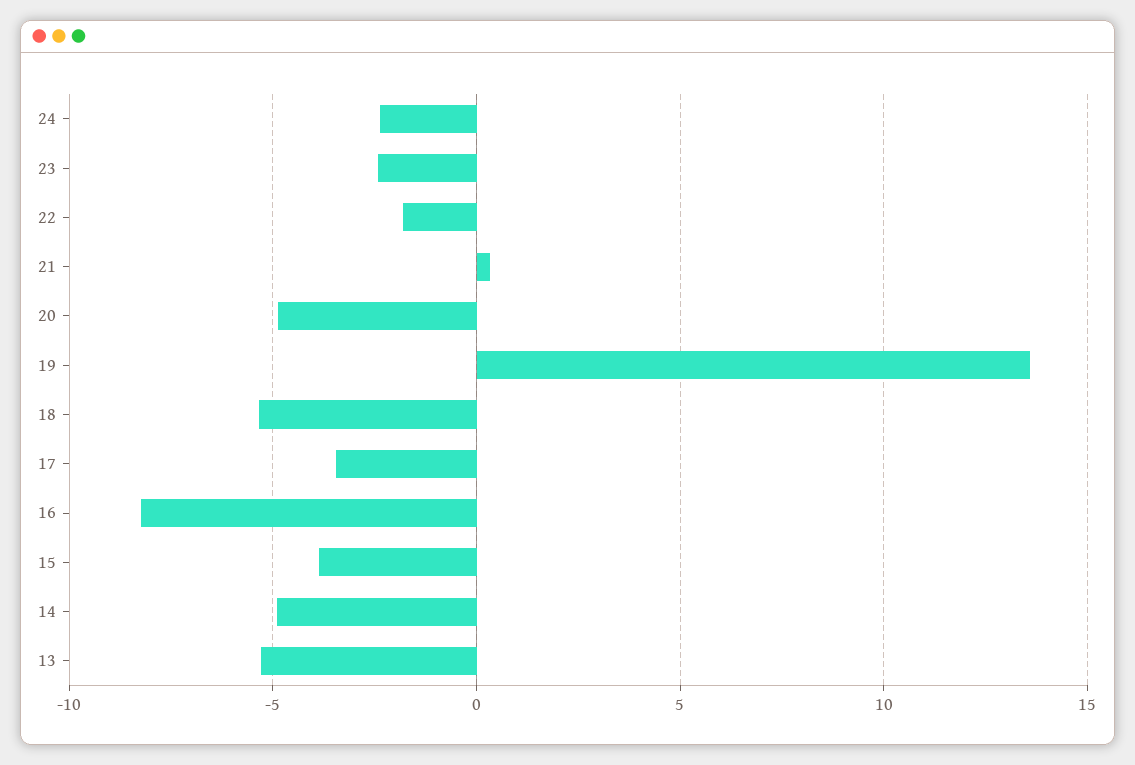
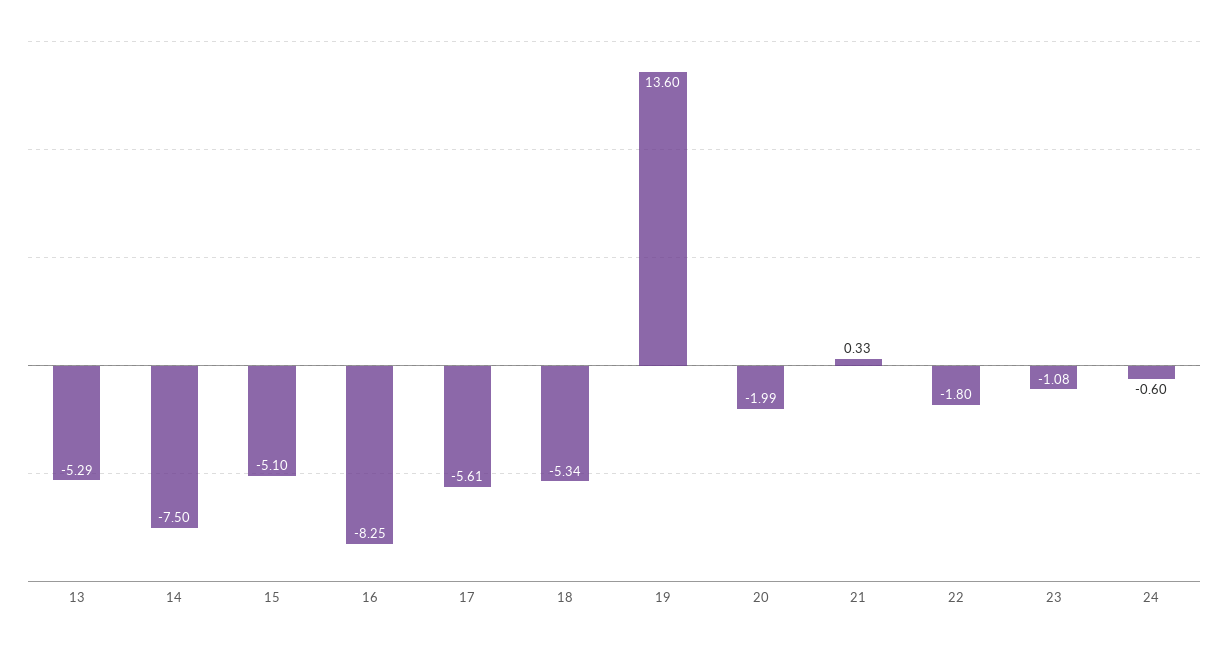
24: -2.5 -> -0.6
23: -2.5 -> -1.08
20: -5 -> -1.99
17: -3.5 -> -5.61
15: -4 -> -5.1
14: -5 -> -7.5

